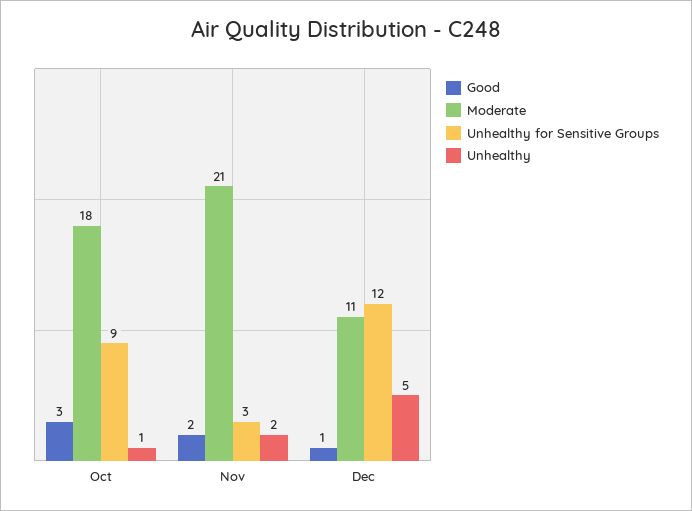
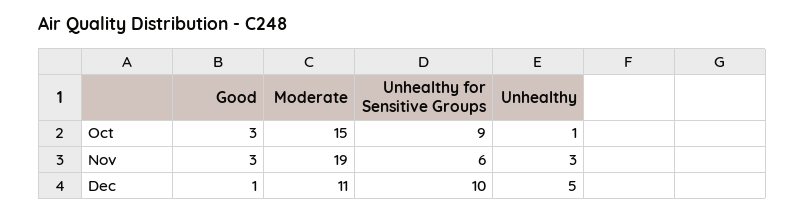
Moderate, Oct: 18 -> 15
Good, Nov: 2 -> 3
Moderate, Nov: 21 -> 19
Unhealthy for Sensitive Groups, Nov: 3 -> 6
Unhealthy, Nov: 2 -> 3
Unhealthy for Sensitive Groups, Dec: 12 -> 10

